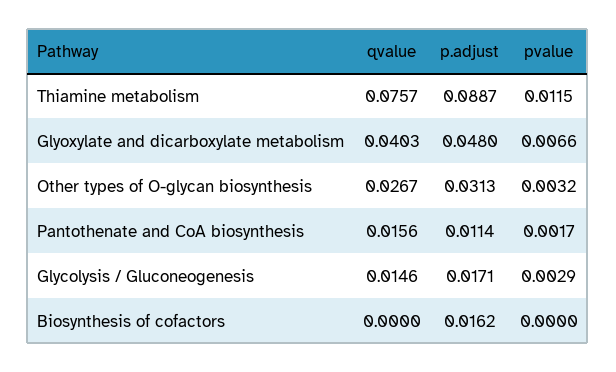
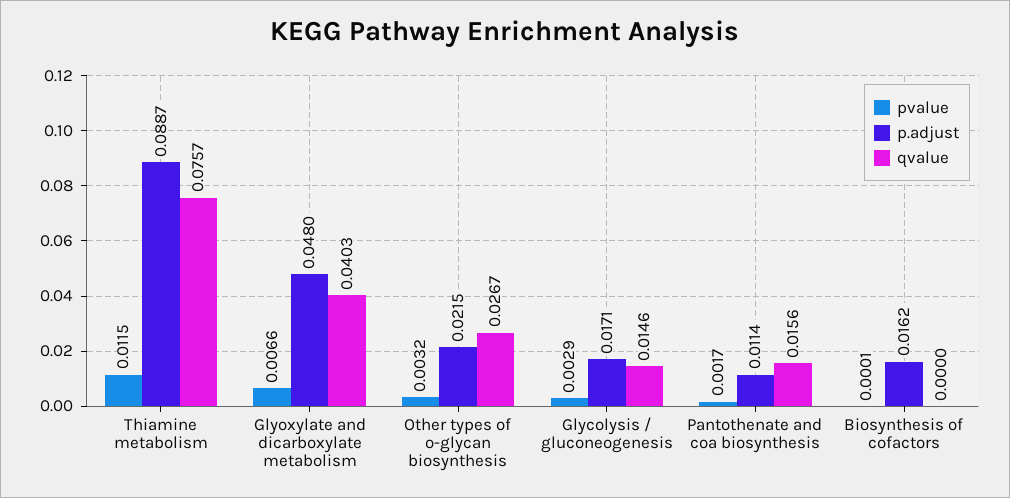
p.adjust, Other types of O-glycan biosynthesis: 0.0313 -> 0.0215
pvalue, Biosynthesis of cofactors: 0 -> 0.0001

